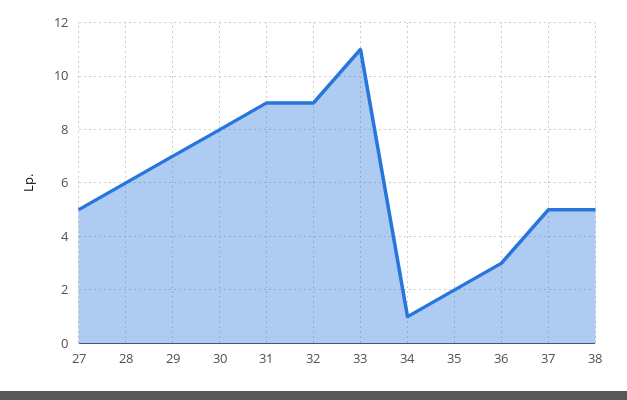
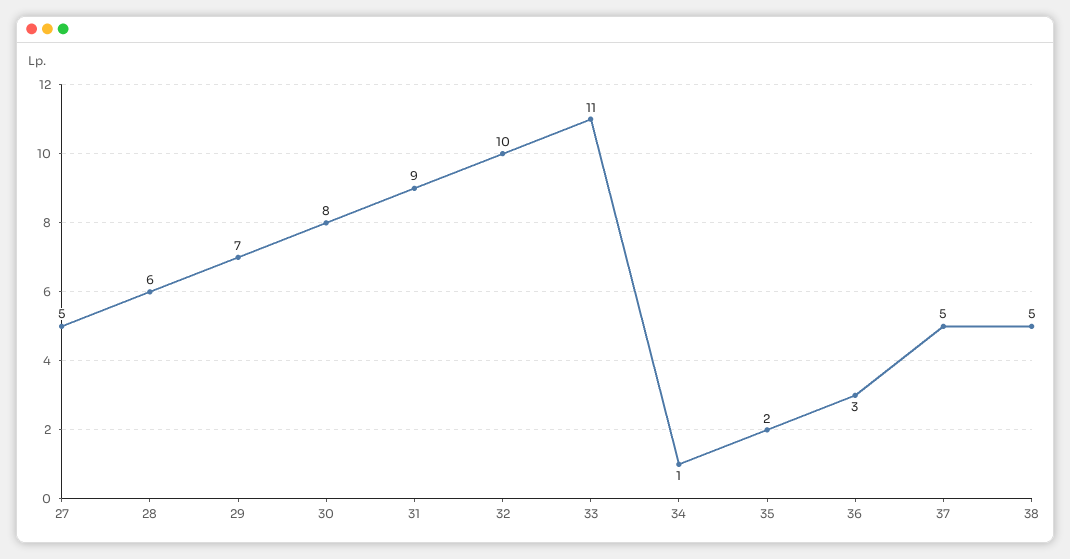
32: 9 -> 10

